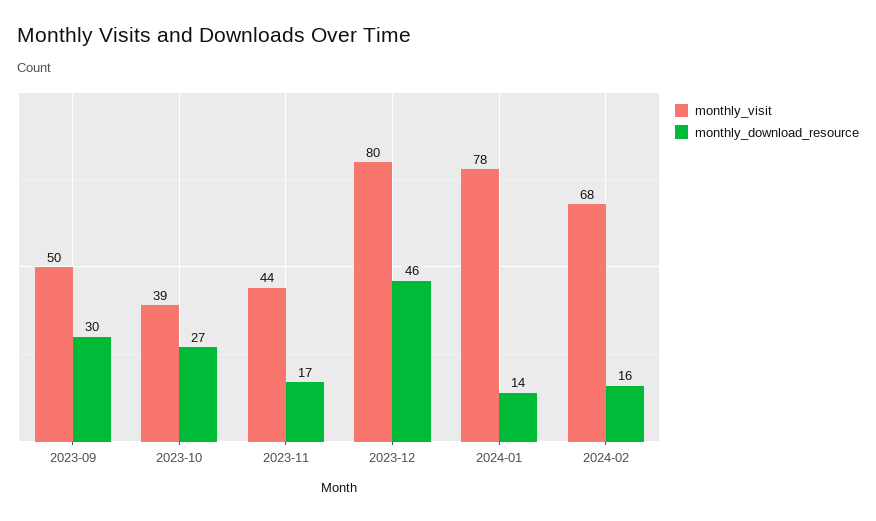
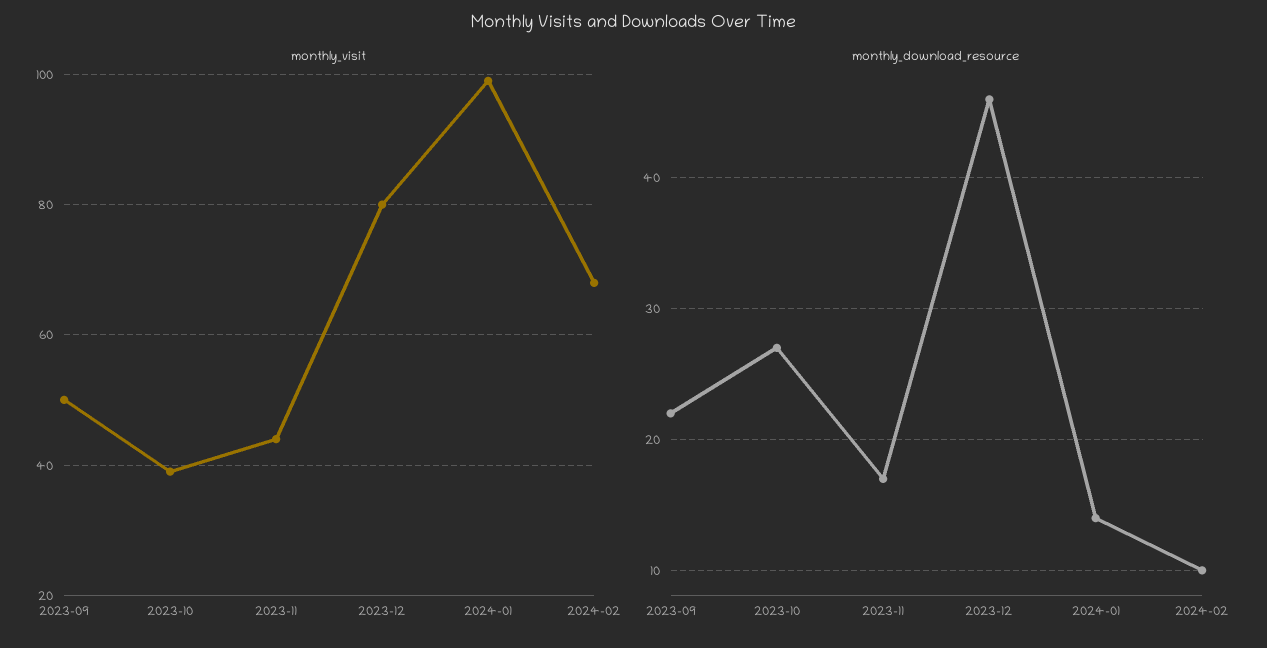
monthly_download_resource, 2023-09: 30 -> 22
monthly_visit, 2024-01: 78 -> 100
monthly_download_resource, 2024-02: 16 -> 10

